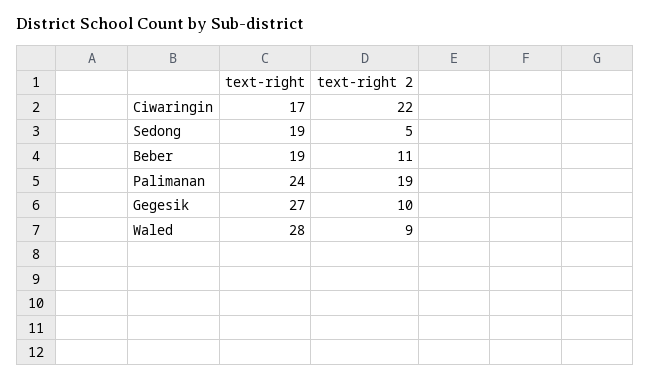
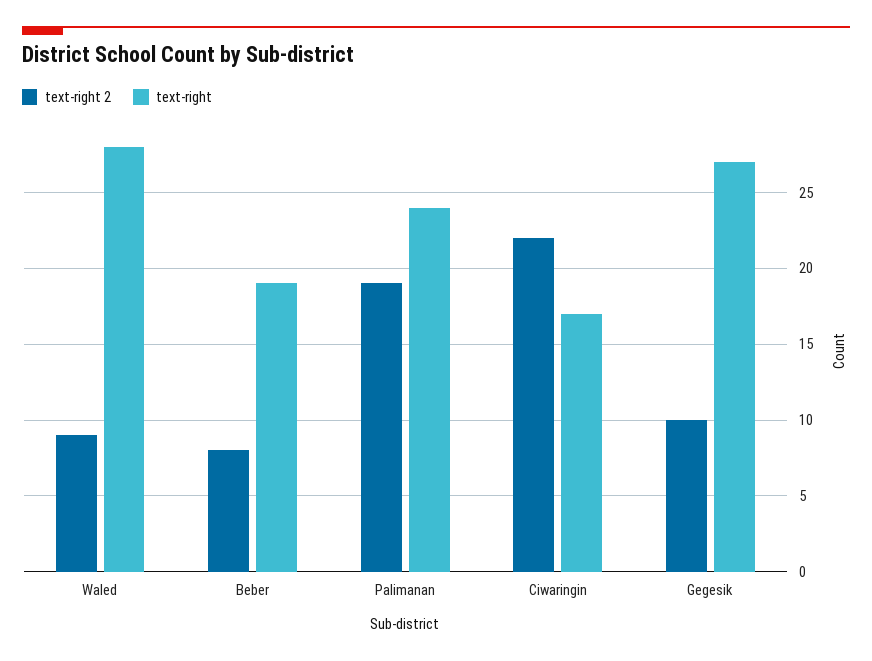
text-right, Sedong: 19 -> none
text-right 2, Sedong: 5 -> none
text-right 2, Beber: 11 -> 8

